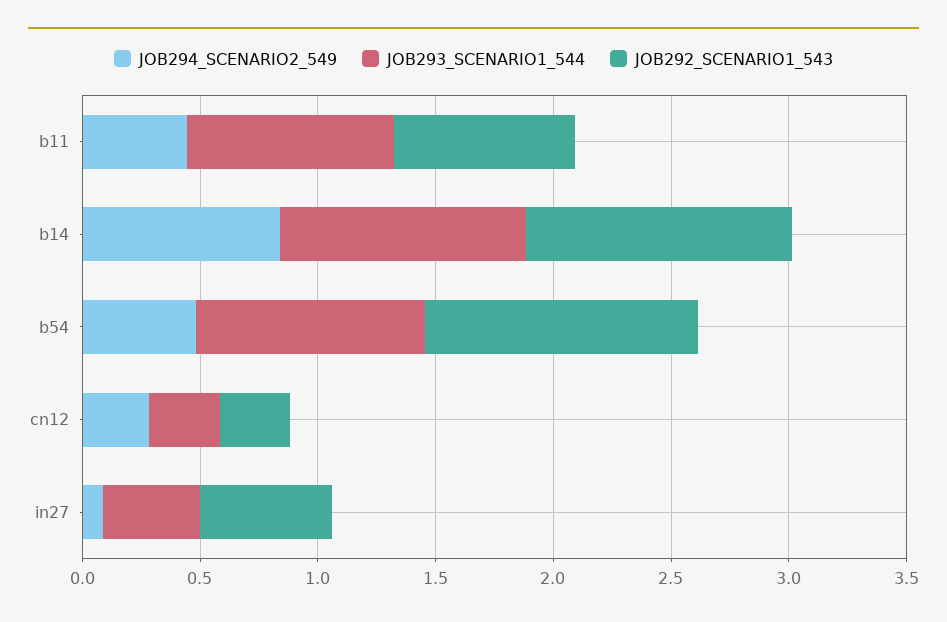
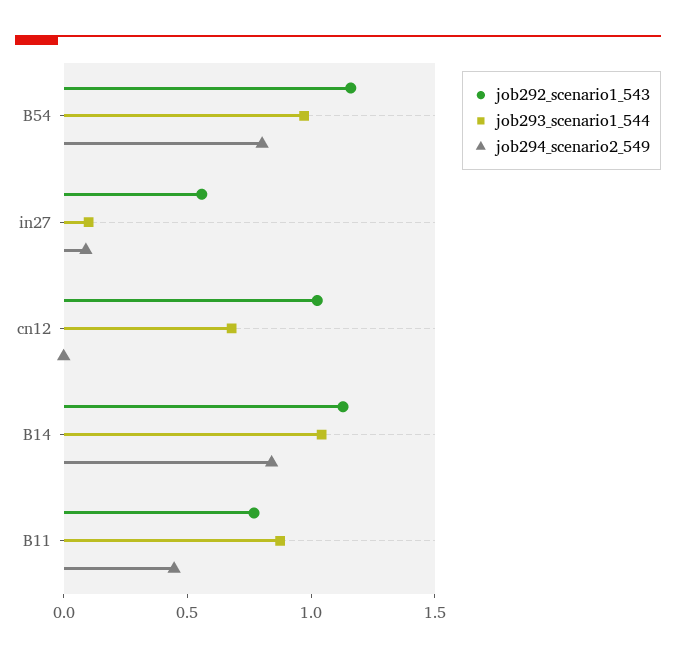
JOB294_SCENARIO2_549, b54: 0.5 -> 0.8
JOB294_SCENARIO2_549, cn12: 0.3 -> 0
JOB293_SCENARIO1_544, cn12: 0.3 -> 0.7
JOB292_SCENARIO1_543, cn12: 0.3 -> 1
JOB293_SCENARIO1_544, in27: 0.4 -> 0.1

